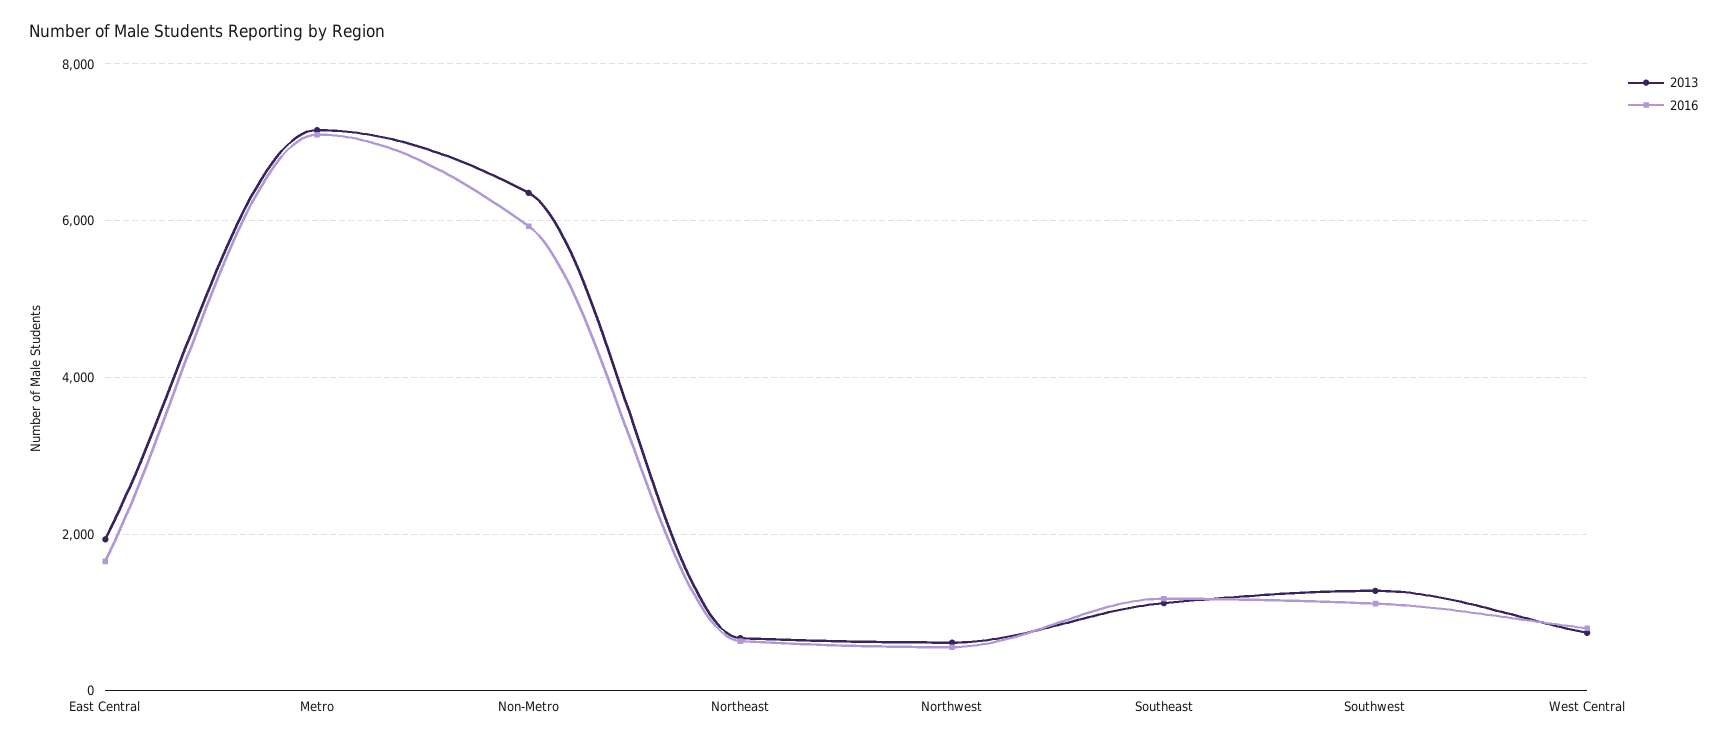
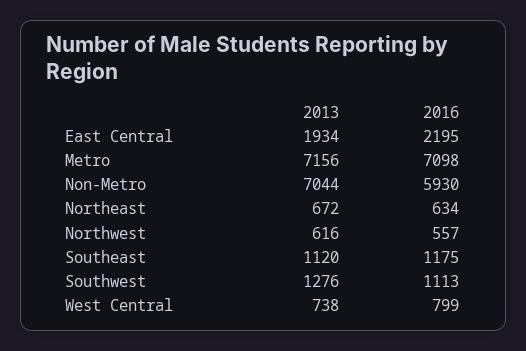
2016, East Central: 1600 -> 2195
2013, Non-Metro: 6400 -> 7044

